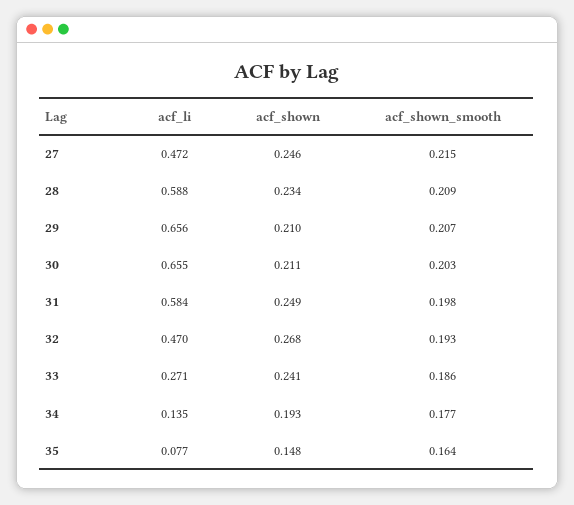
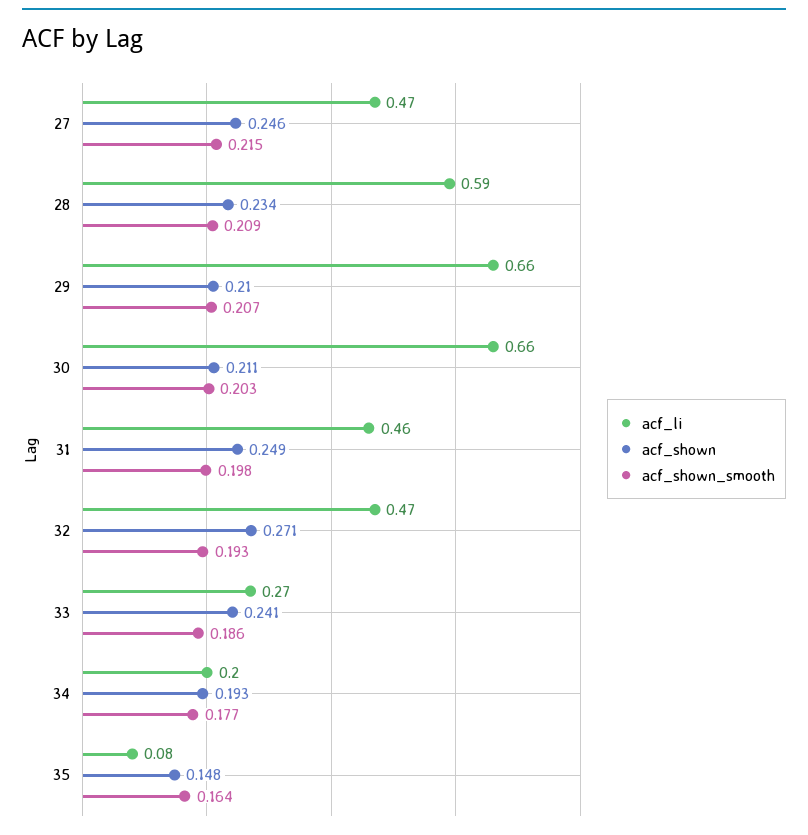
acf_li, 31: 0.584 -> 0.46
acf_shown, 32: 0.268 -> 0.271
acf_li, 34: 0.135 -> 0.2

